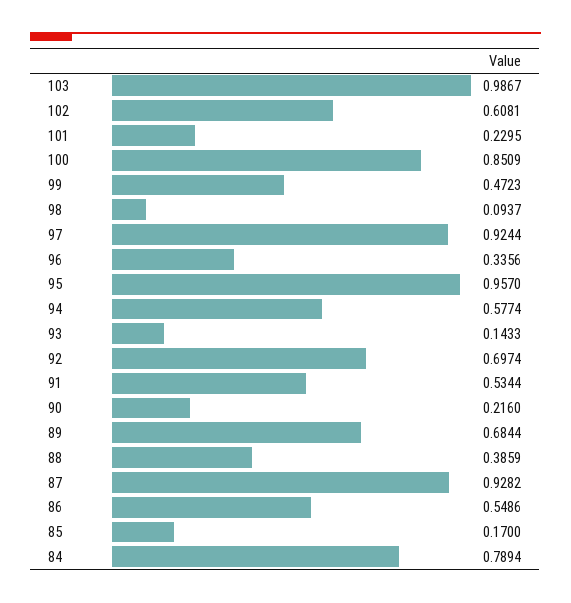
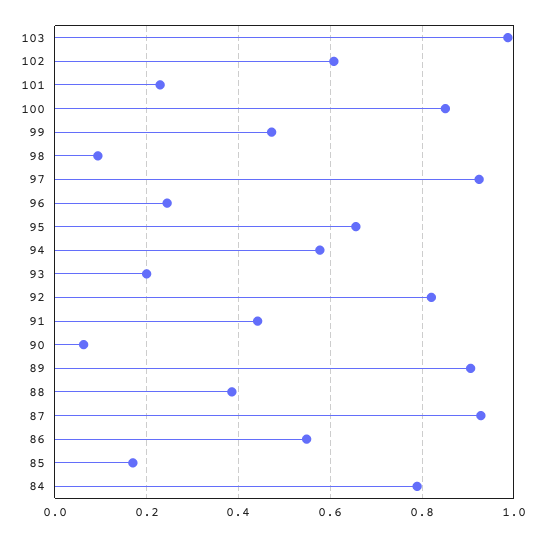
96: 0.3356 -> 0.24
95: 0.957 -> 0.66
93: 0.1433 -> 0.2
92: 0.6974 -> 0.82
91: 0.5344 -> 0.44
90: 0.216 -> 0.06
89: 0.6844 -> 0.9

